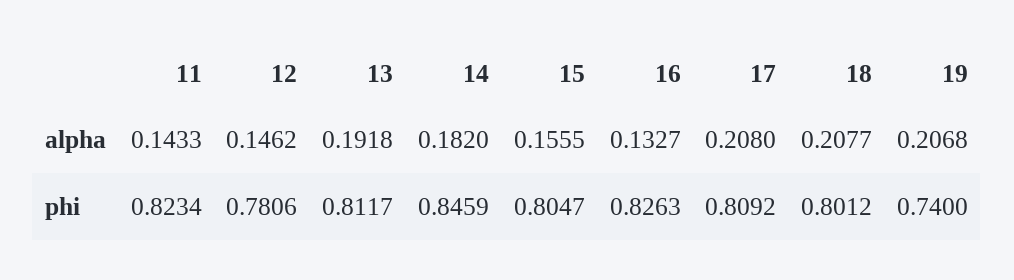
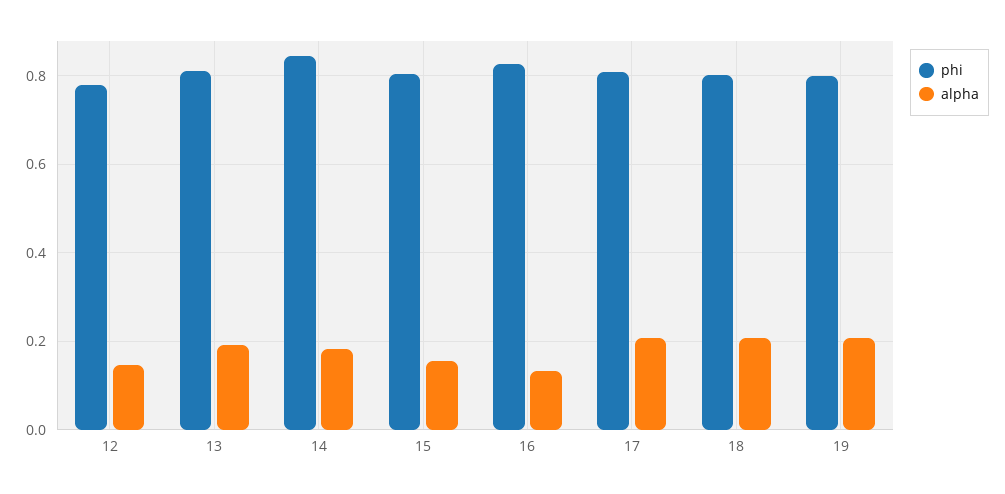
alpha, 11: 0.1433 -> none
phi, 11: 0.8234 -> none
phi, 19: 0.74 -> 0.8

